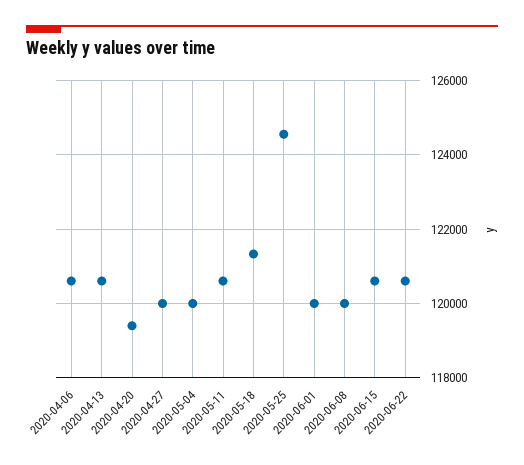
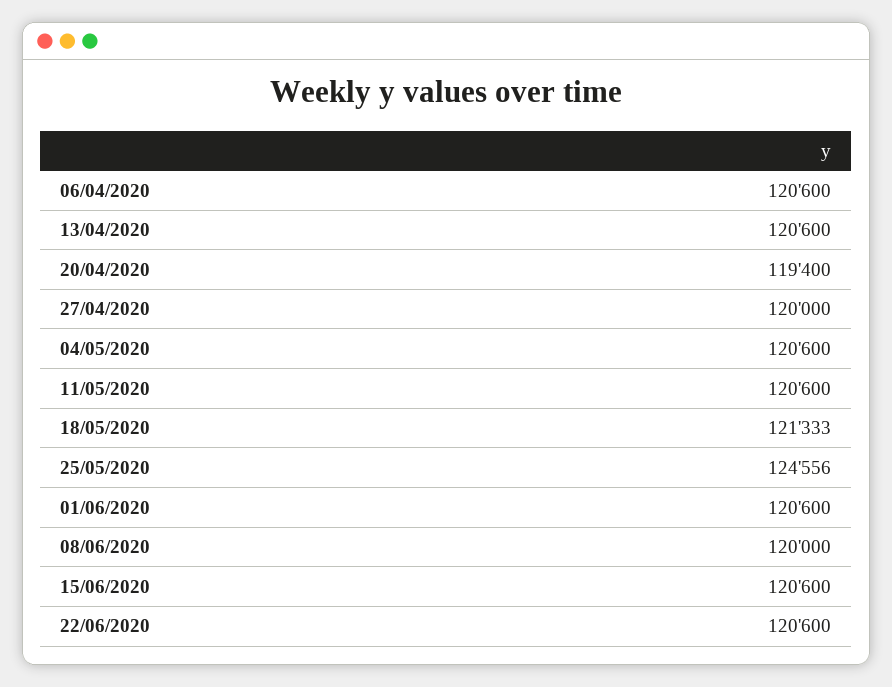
2020-05-04: 120000 -> 120600
2020-06-01: 120000 -> 120600

